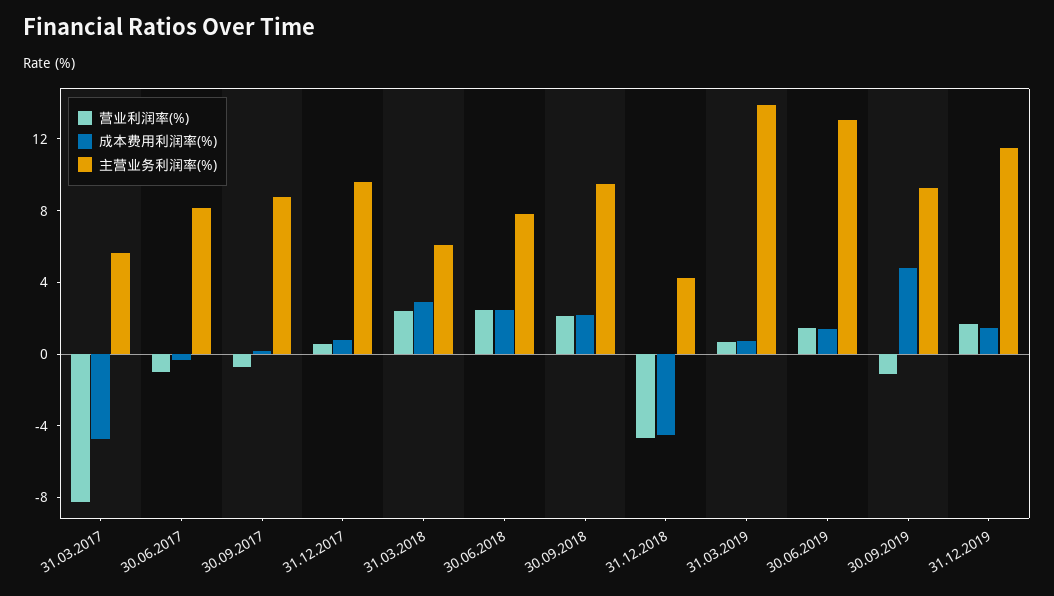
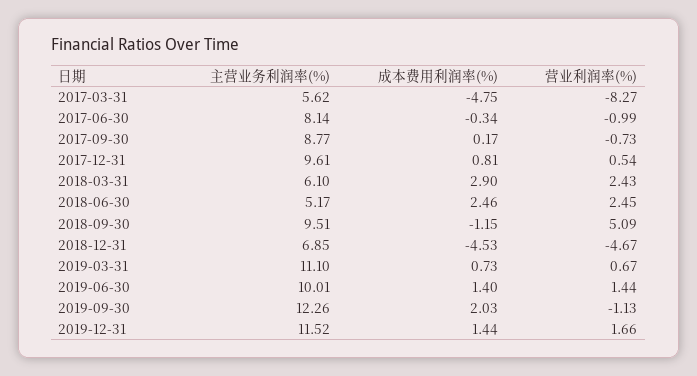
主营业务利润率(%), 30.06.2018: 8 -> 5.17
营业利润率(%), 30.09.2018: 2 -> 5.09
成本费用利润率(%), 30.09.2018: 2 -> -1.15
主营业务利润率(%), 31.12.2018: 4 -> 6.85
主营业务利润率(%), 31.03.2019: 14 -> 11.1
主营业务利润率(%), 30.06.2019: 13 -> 10.01
成本费用利润率(%), 30.09.2019: 5 -> 2.03
主营业务利润率(%), 30.09.2019: 9 -> 12.26

